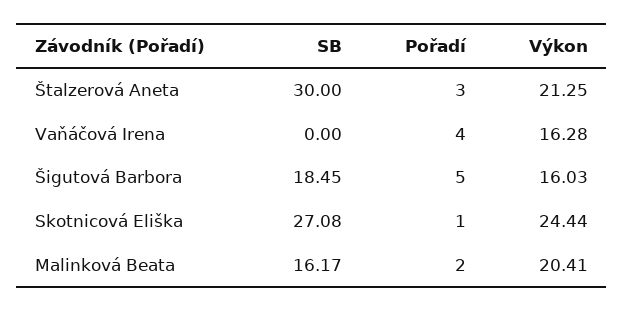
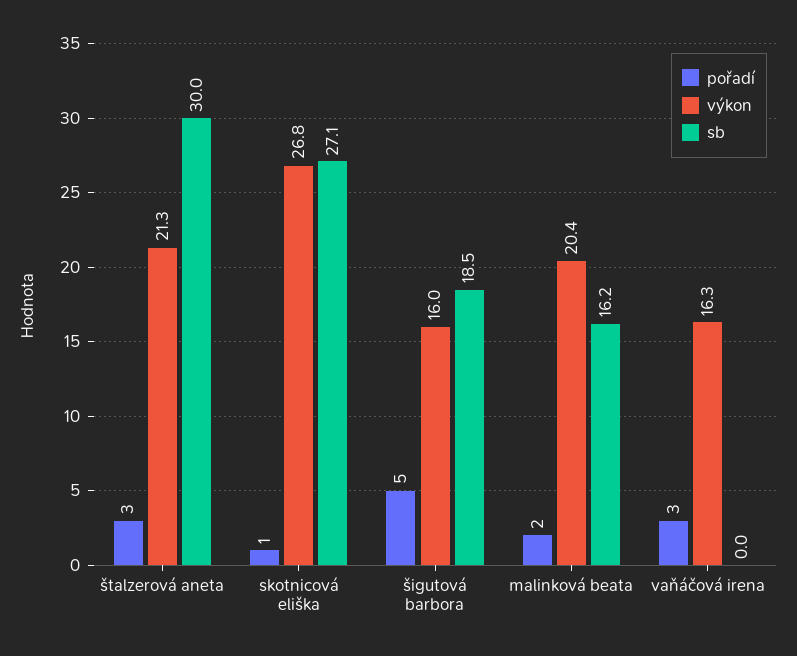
Pořadí, Vaňáčová Irena: 4 -> 3
Výkon, Skotnicová Eliška: 24.44 -> 26.8

